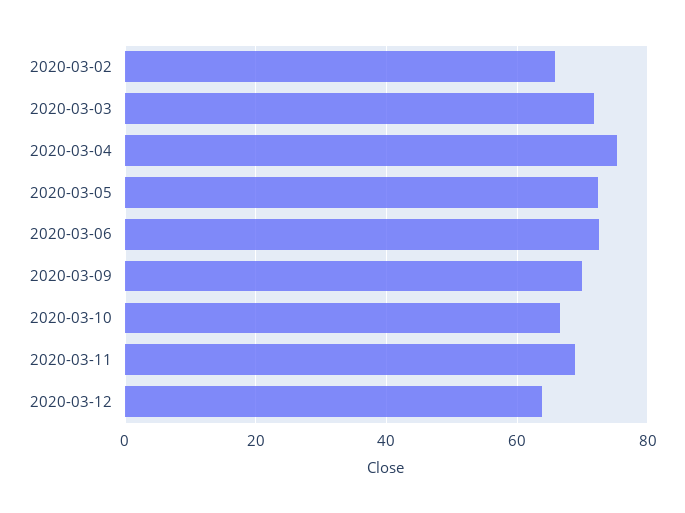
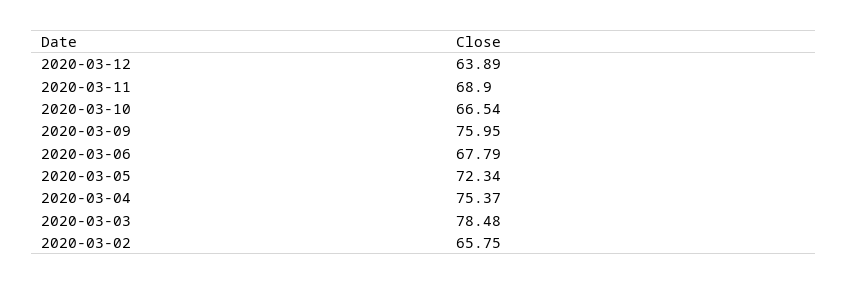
2020-03-03: 72 -> 78.48
2020-03-06: 72 -> 67.79
2020-03-09: 70 -> 75.95

